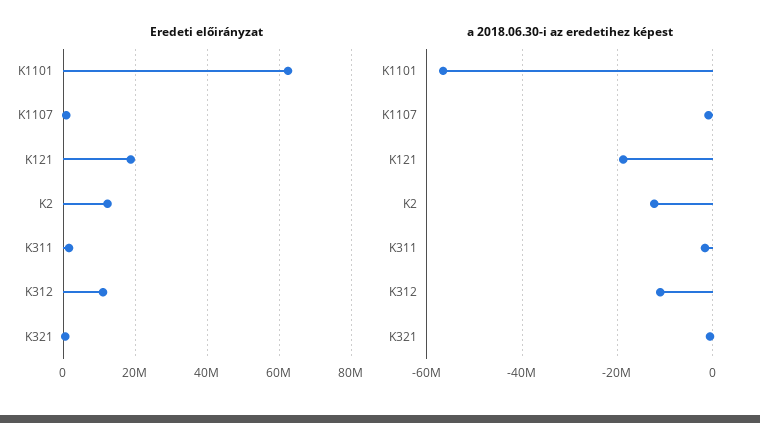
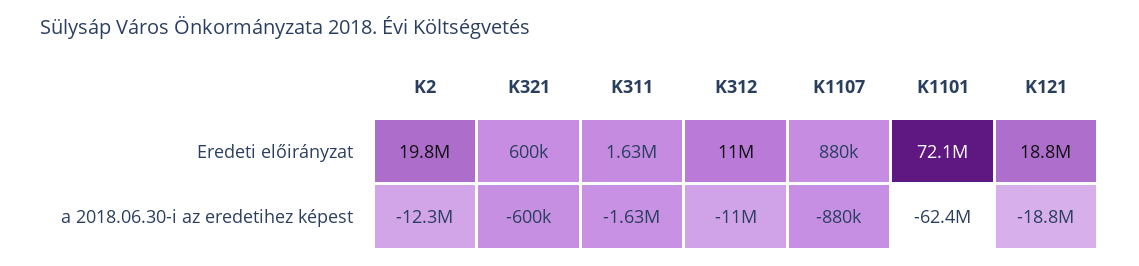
Eredeti előirányzat, K1101: 62000000 -> 72100000
Eredeti előirányzat, K2: 12000000 -> 19800000
a 2018.06.30-i az eredetihez képest, K1101: -56000000 -> -62400000

